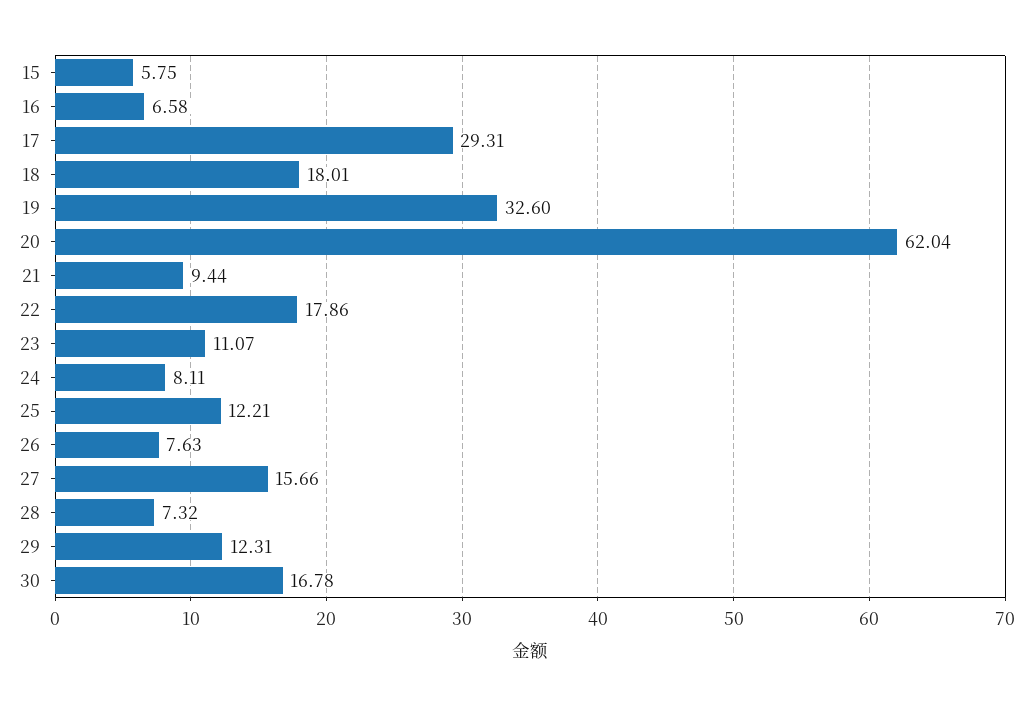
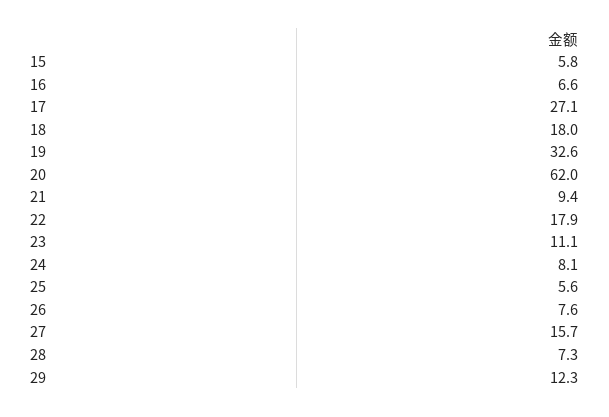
17: 29.31 -> 27.1
25: 12.21 -> 5.6
30: 16.78 -> none

